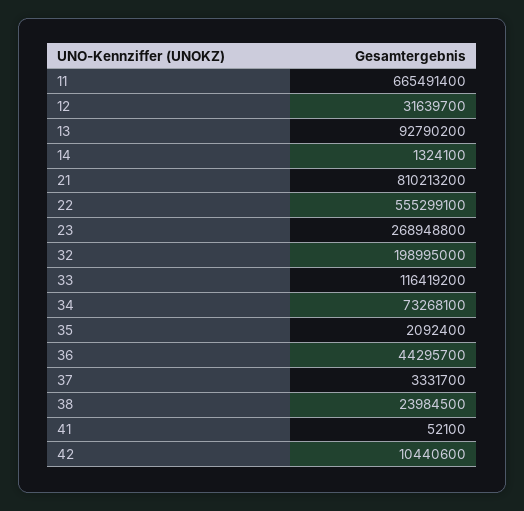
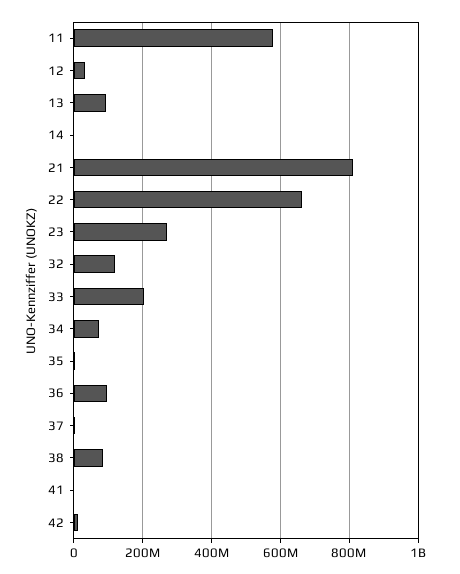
11: 665491400 -> 580000000
22: 555299100 -> 660000000
32: 198995000 -> 120000000
33: 116419200 -> 200000000
36: 44295700 -> 100000000
38: 23984500 -> 80000000

